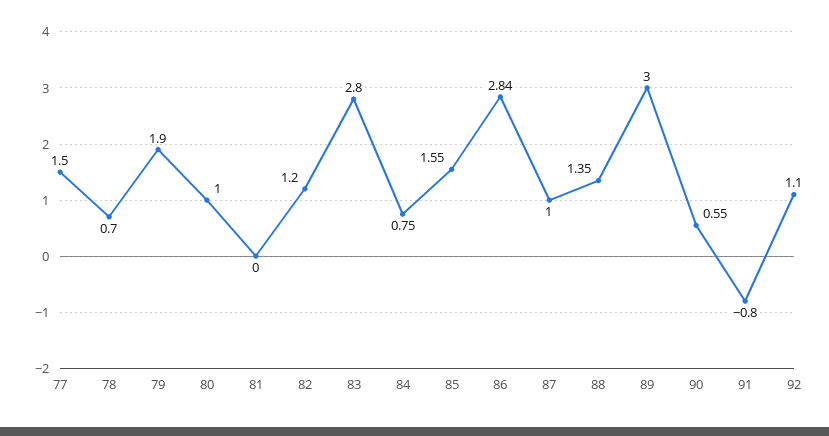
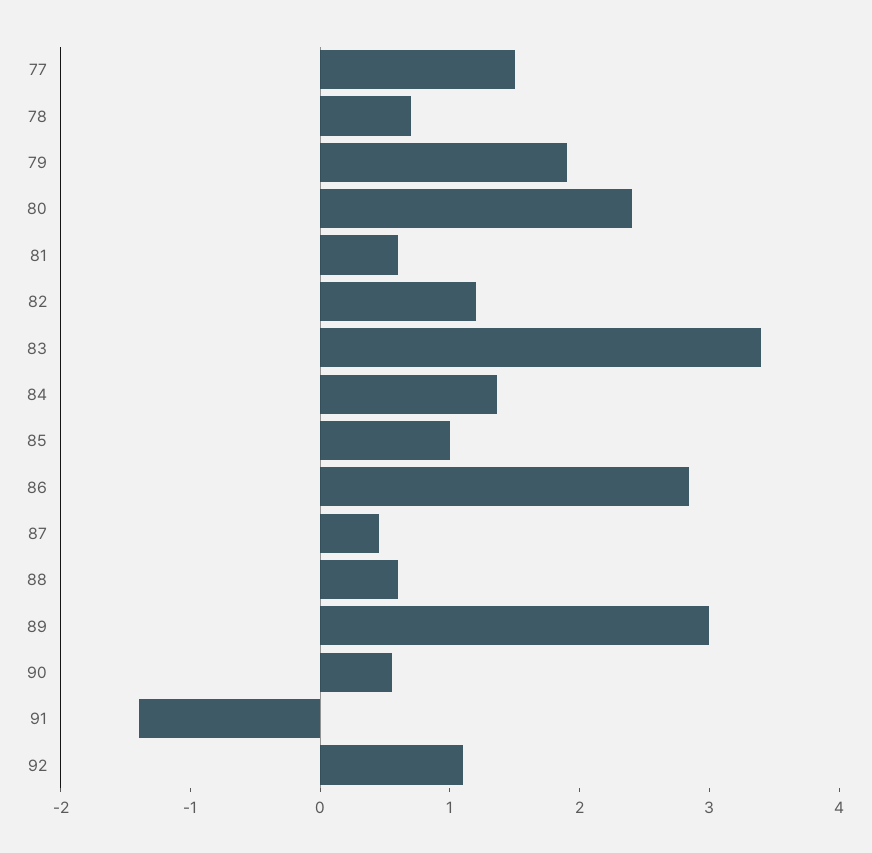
80: 1 -> 2.4
81: 0 -> 0.6
83: 2.8 -> 3.4
84: 0.75 -> 1.4
85: 1.55 -> 1
87: 1 -> 0.4
88: 1.35 -> 0.6
91: -0.8 -> -1.4

